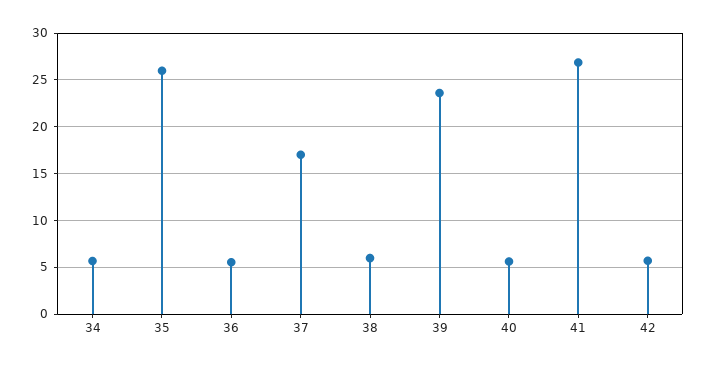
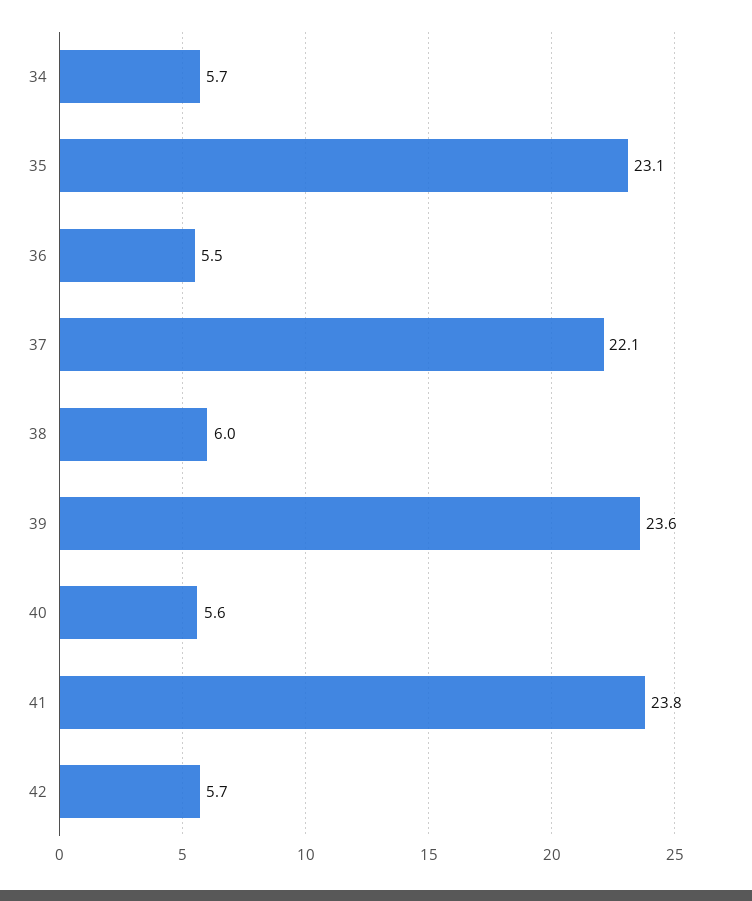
35: 26 -> 23.1
37: 17 -> 22.1
41: 27 -> 23.8

